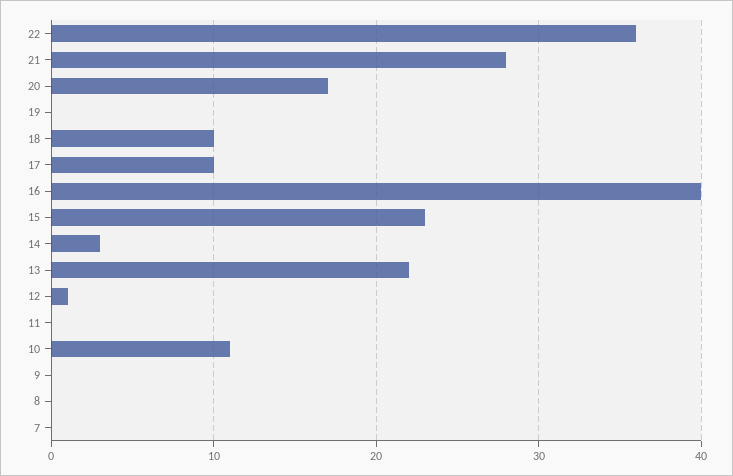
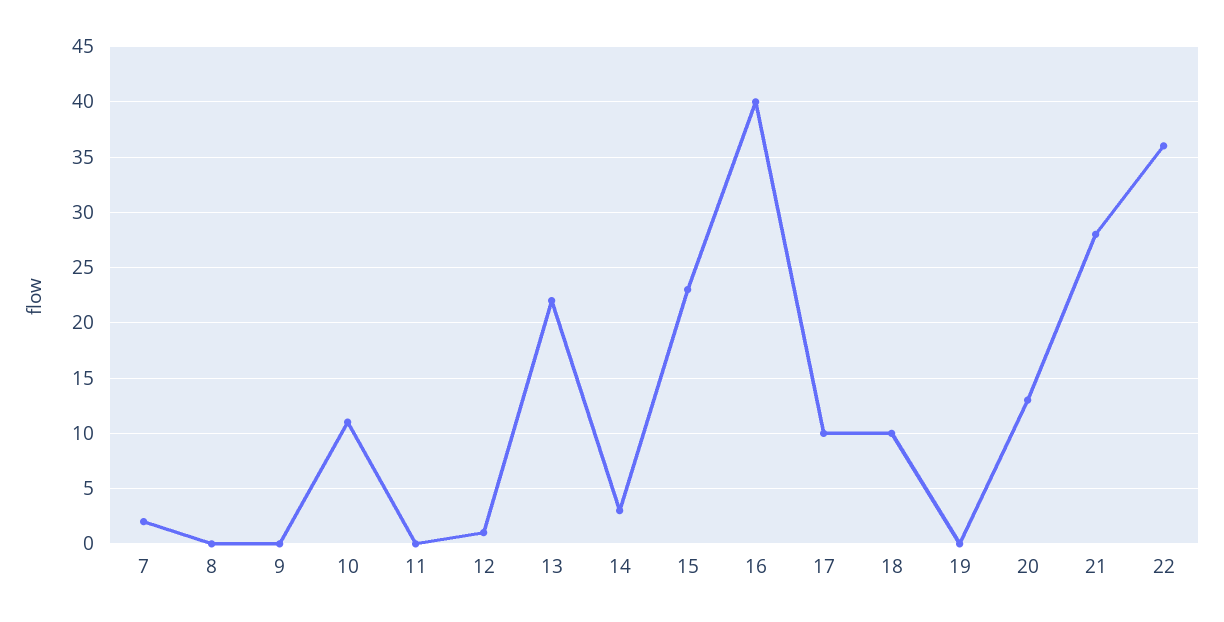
20: 17 -> 13
7: 0 -> 2

